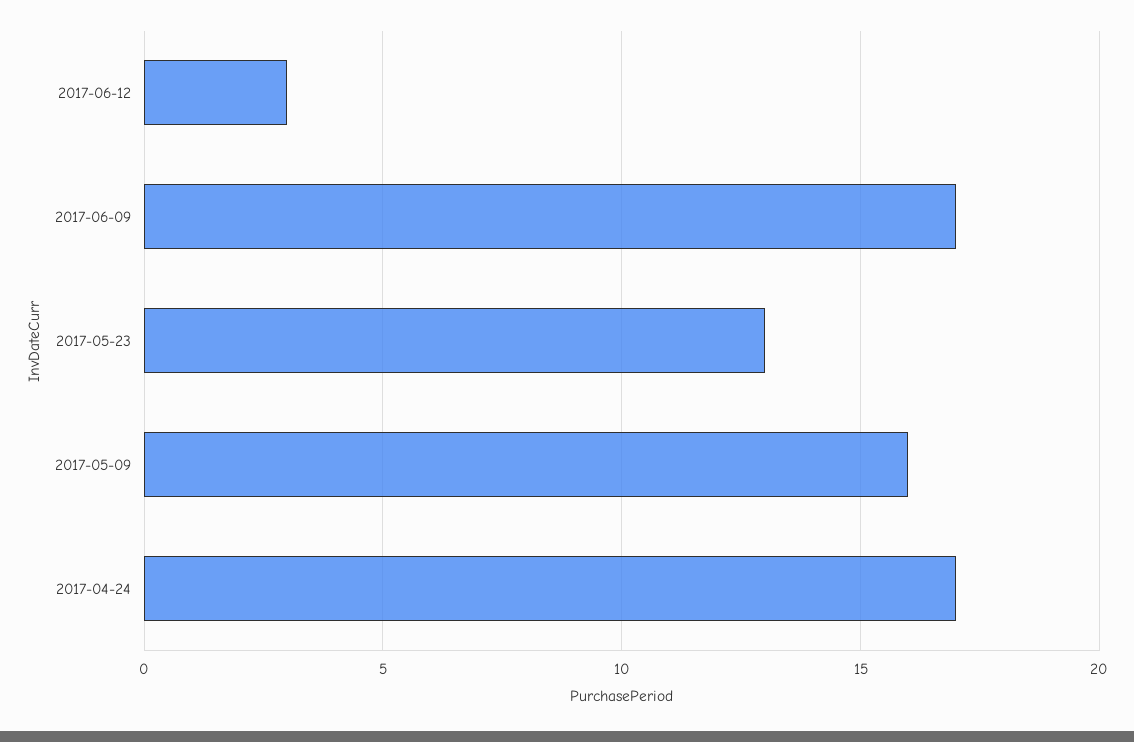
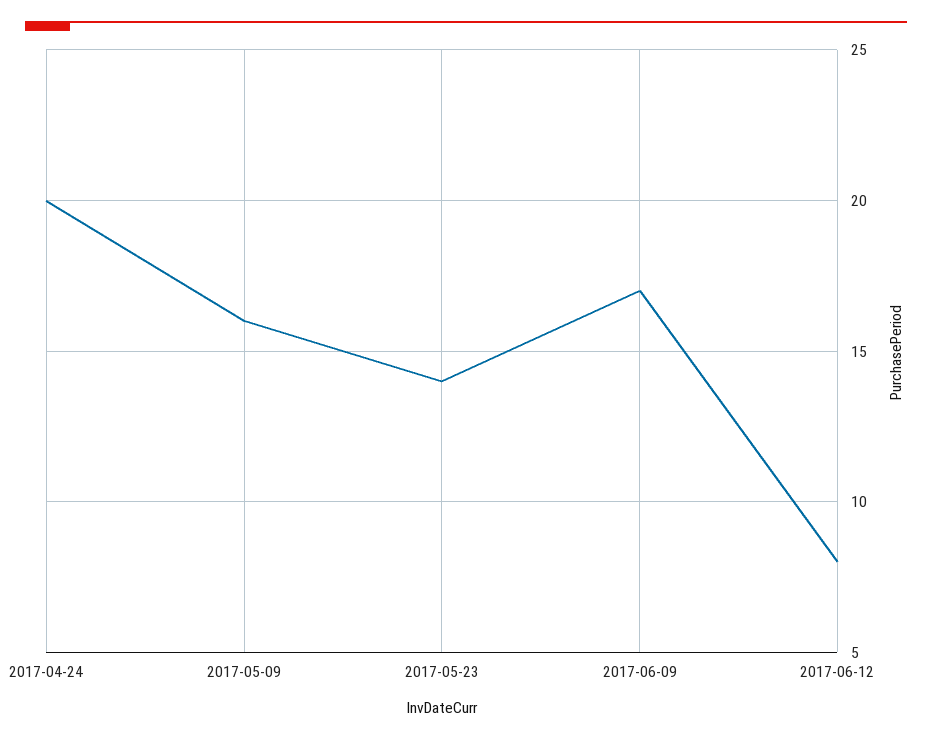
2017-06-12: 3 -> 8
2017-05-23: 13 -> 14
2017-04-24: 17 -> 20

